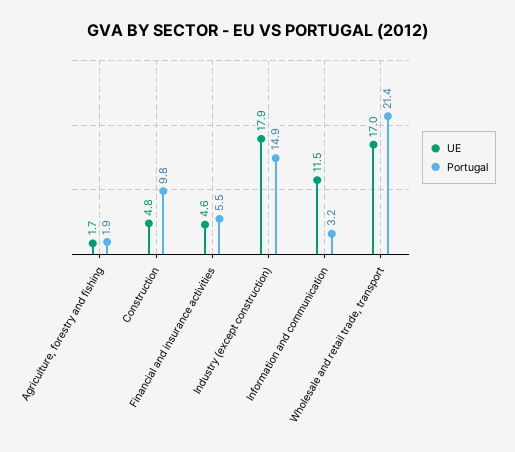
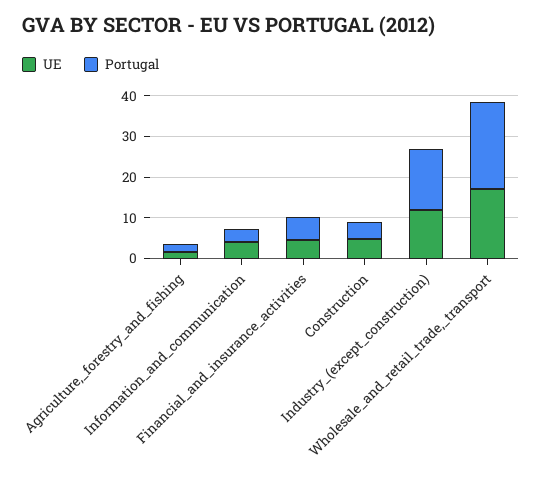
Portugal, Construction: 9.8 -> 4
UE, Industry (except construction): 17.9 -> 12
UE, Information and communication: 11.5 -> 4

